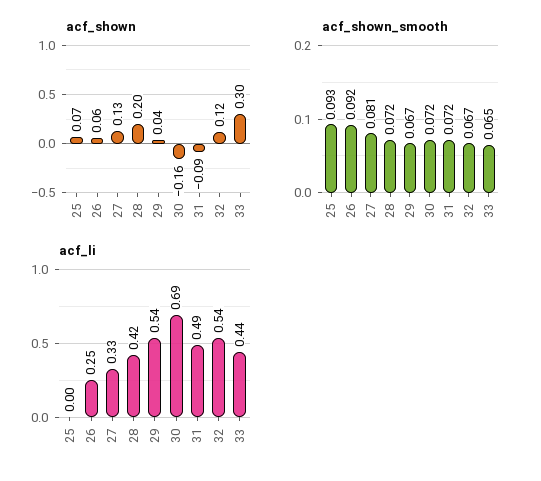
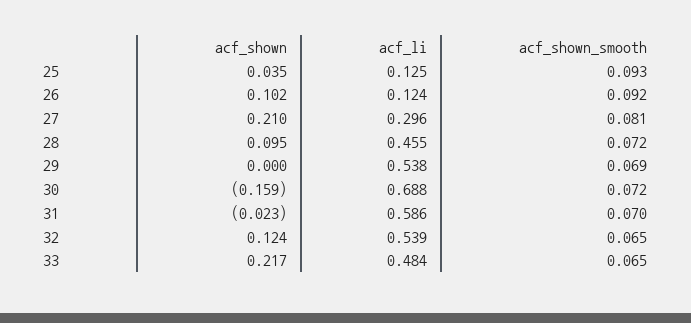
acf_shown, 25: 0.07 -> 0.035
acf_shown, 26: 0.06 -> 0.102
acf_shown, 27: 0.13 -> 0.21
acf_shown, 28: 0.2 -> 0.095
acf_shown, 29: 0.04 -> 0
acf_shown, 31: -0.09 -> -0.023
acf_shown, 33: 0.3 -> 0.217
acf_shown_smooth, 29: 0.067 -> 0.069
acf_shown_smooth, 31: 0.072 -> 0.07
acf_shown_smooth, 32: 0.067 -> 0.065
acf_li, 25: 0 -> 0.125
acf_li, 26: 0.25 -> 0.124
acf_li, 27: 0.33 -> 0.296
acf_li, 28: 0.42 -> 0.455
acf_li, 31: 0.49 -> 0.586
acf_li, 33: 0.44 -> 0.484

